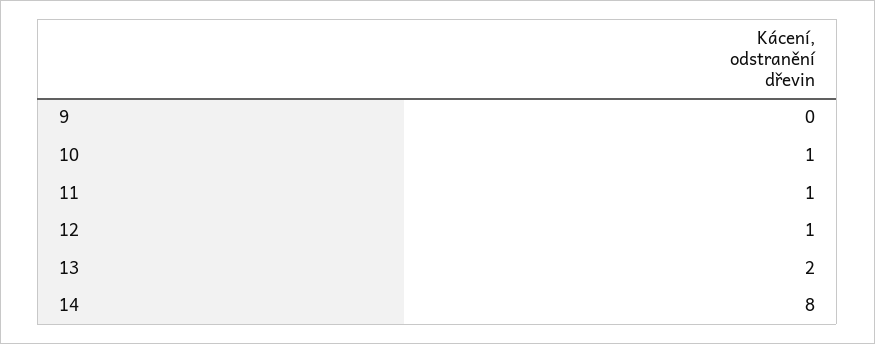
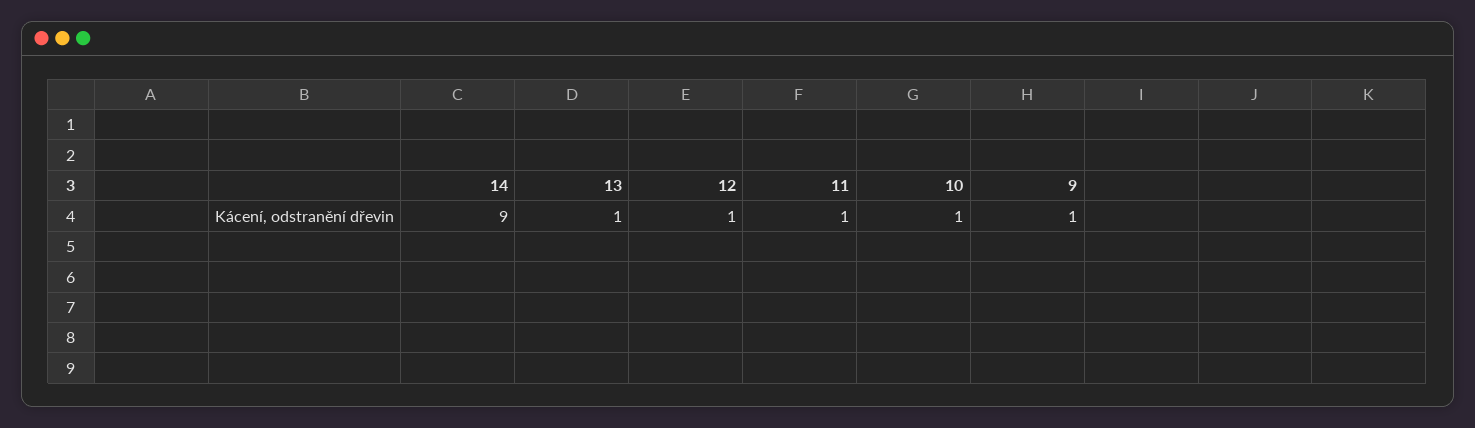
9: 0 -> 1
13: 2 -> 1
14: 8 -> 9

